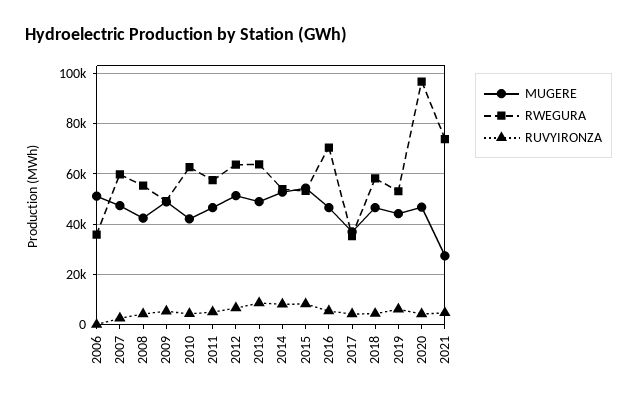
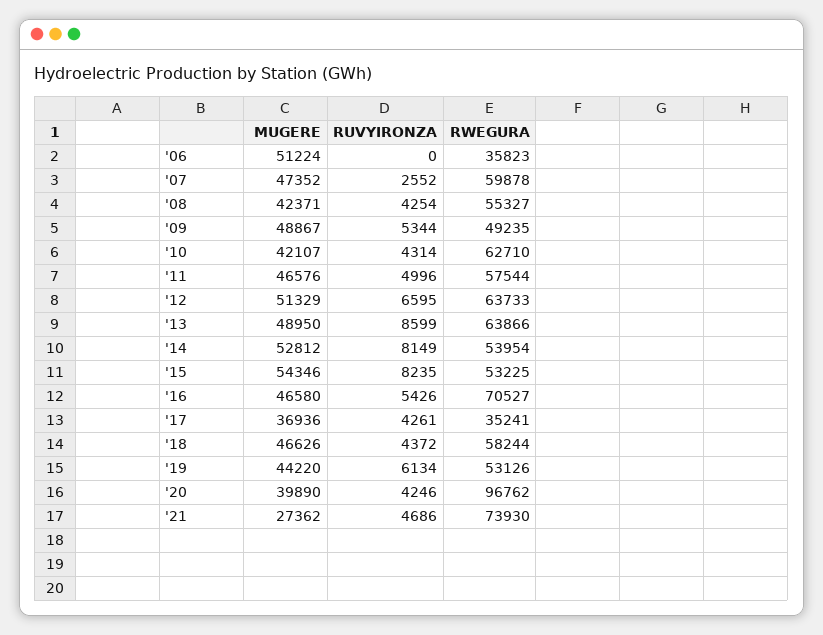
MUGERE, 2020: 47500 -> 39890

